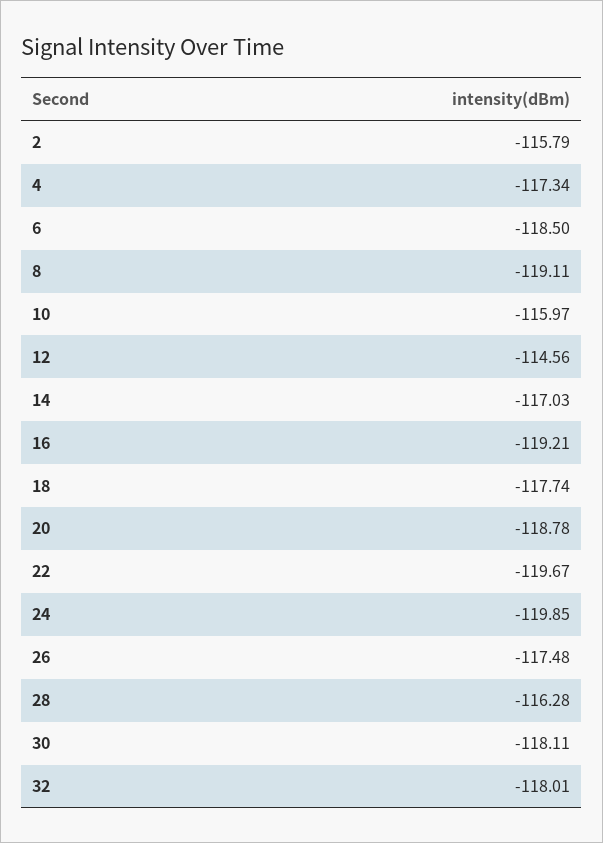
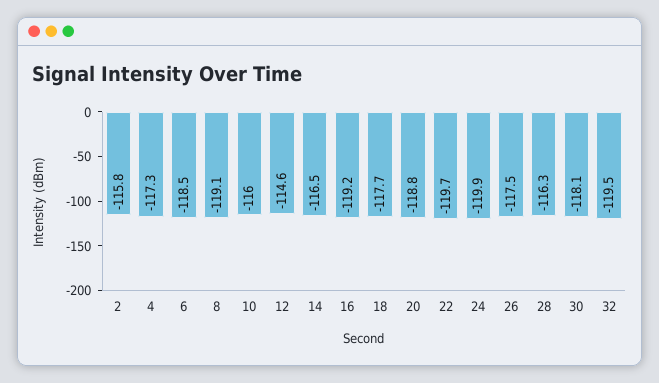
14: -117.03 -> -116.5
32: -118.01 -> -119.5

